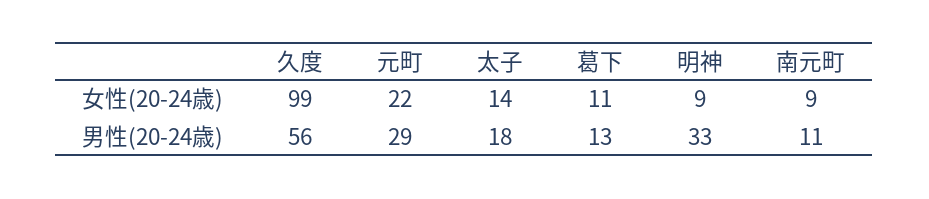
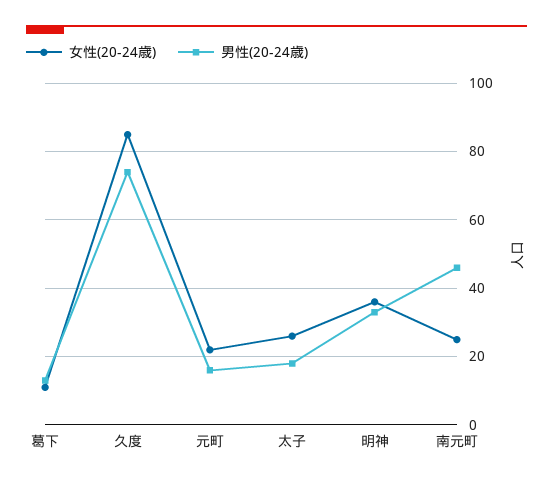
女性(20-24歳), 久度: 99 -> 85
女性(20-24歳), 太子: 14 -> 25
女性(20-24歳), 明神: 9 -> 35
女性(20-24歳), 南元町: 9 -> 25
男性(20-24歳), 久度: 56 -> 75
男性(20-24歳), 元町: 29 -> 15
男性(20-24歳), 南元町: 11 -> 45

